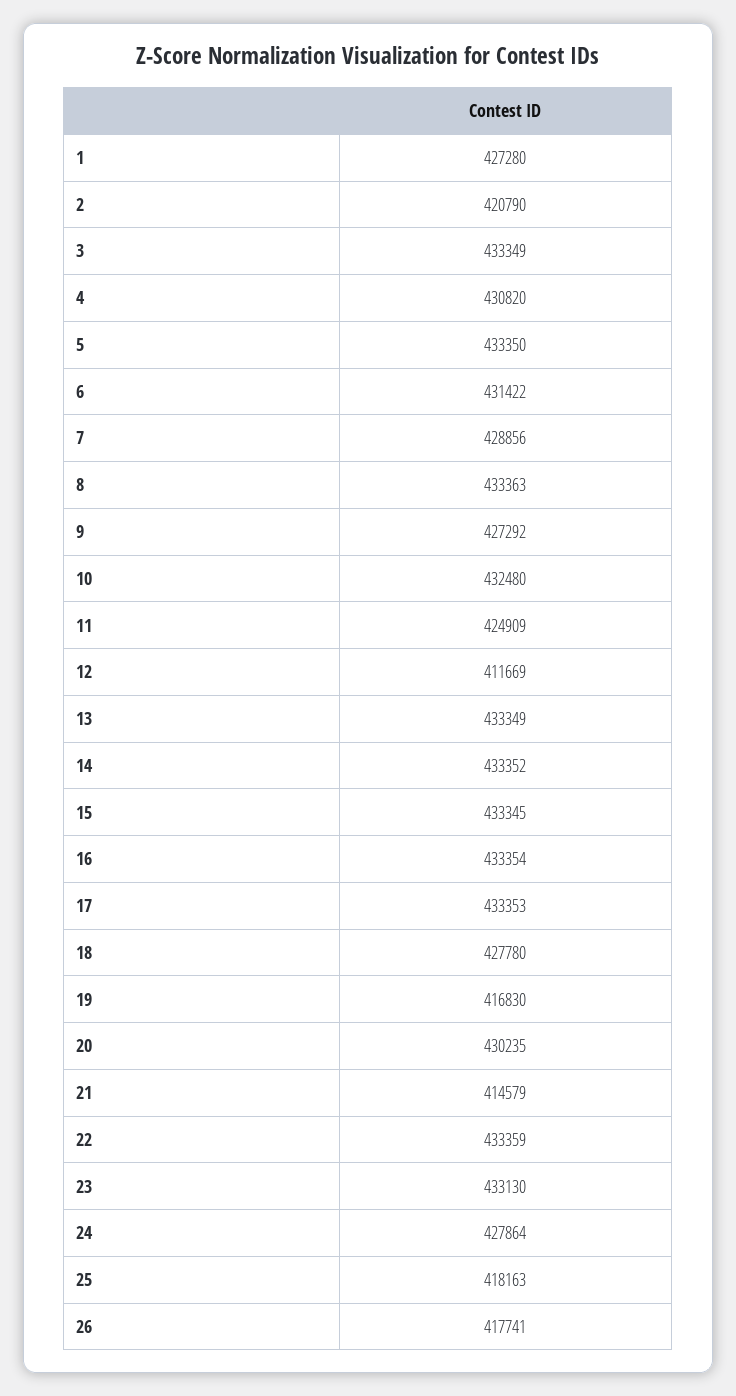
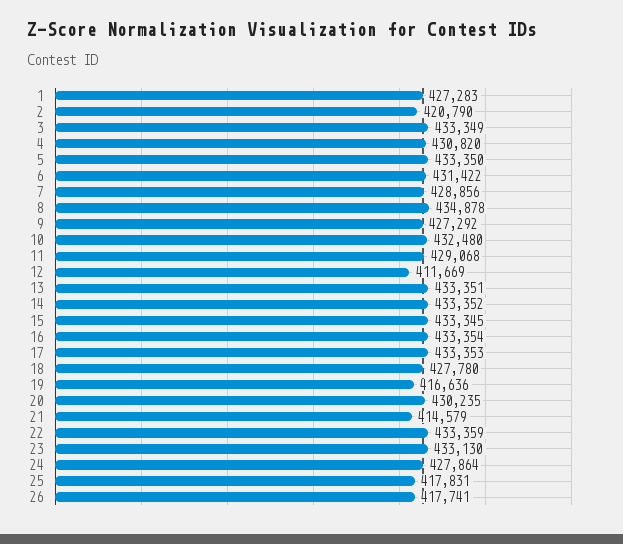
1: 427280 -> 427283
8: 433363 -> 434878
11: 424909 -> 429068
13: 433349 -> 433351
19: 416830 -> 416636
25: 418163 -> 417831

